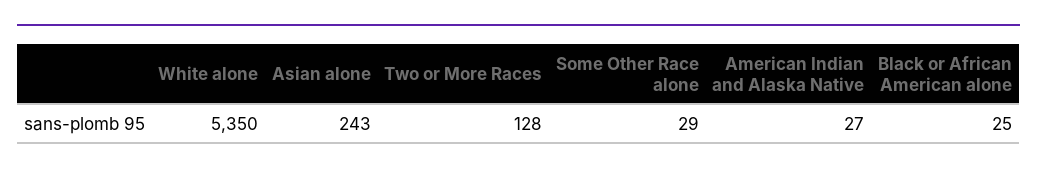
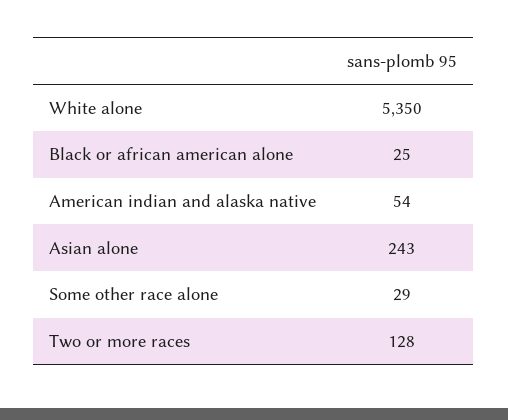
American Indian and Alaska Native: 27 -> 54

